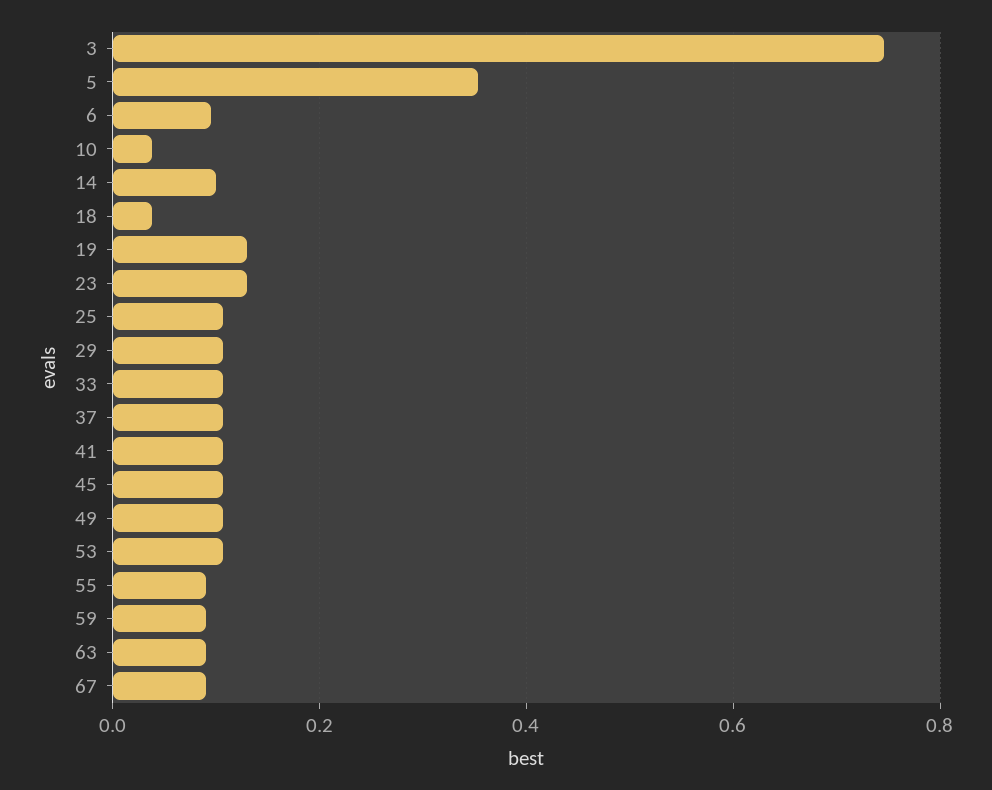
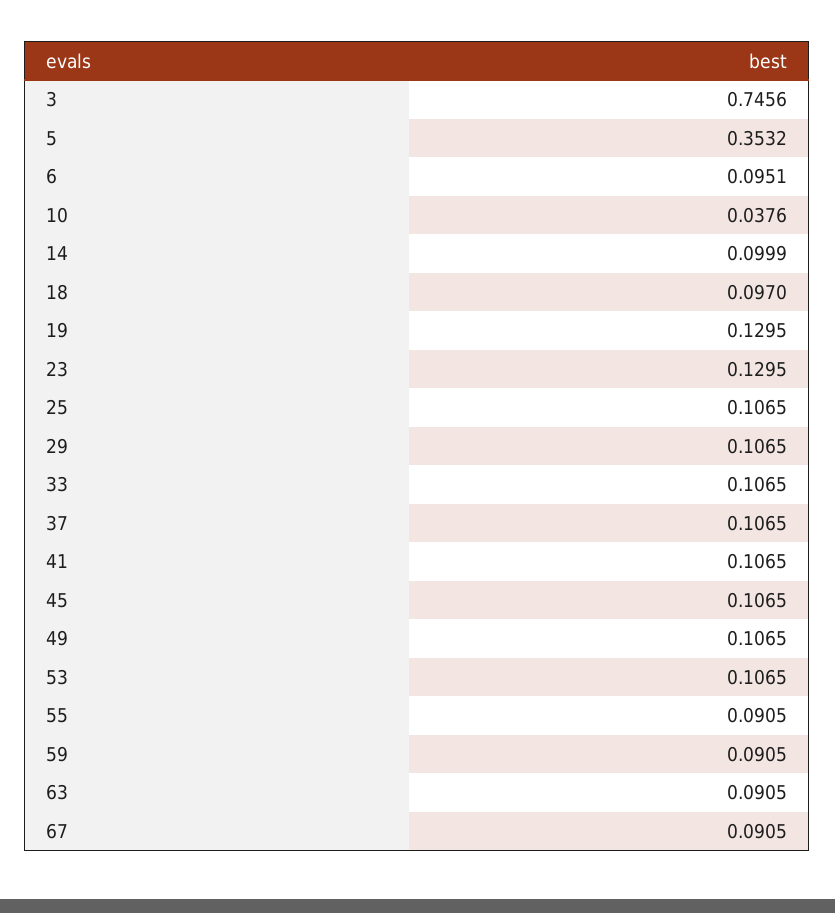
18: 0.04 -> 0.097

